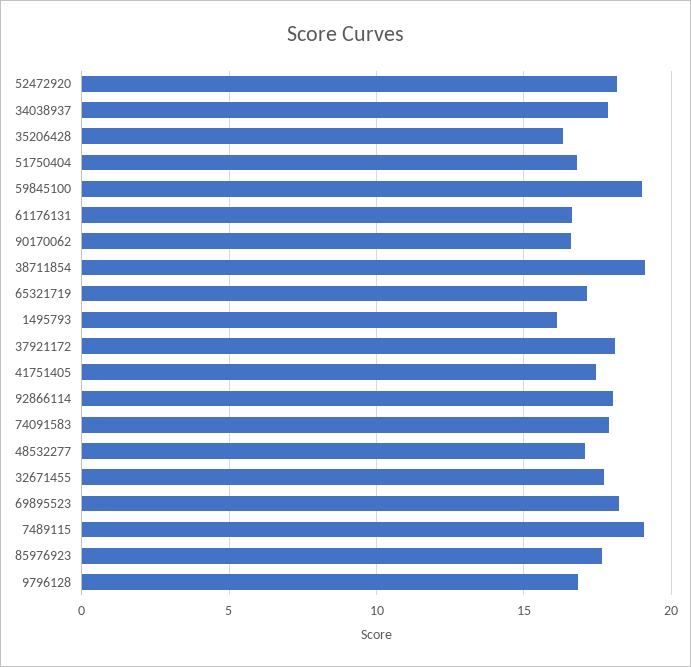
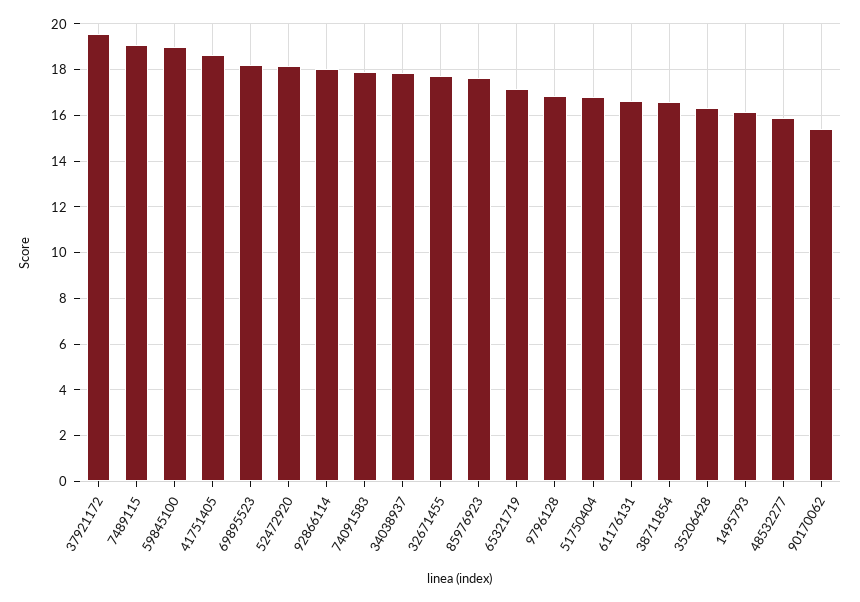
90170062: 16.5 -> 15.5
38711854: 19 -> 16.5
37921172: 18 -> 19.5
41751405: 17.5 -> 18.5
48532277: 17 -> 16

